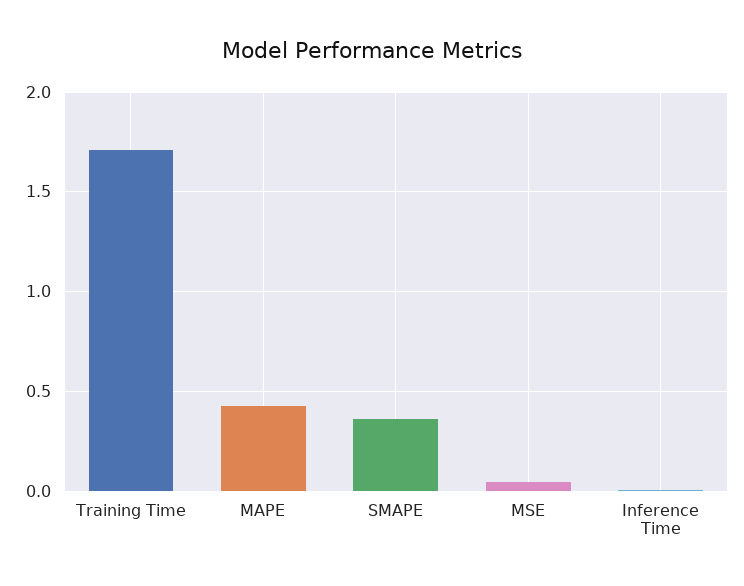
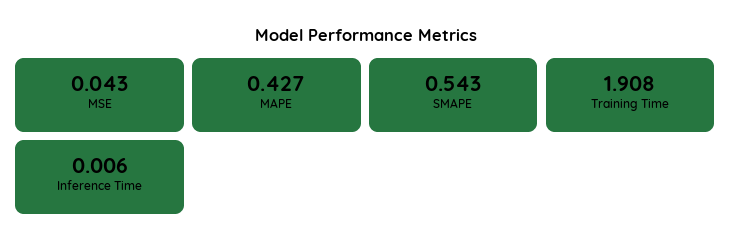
Training Time: 1.7 -> 1.908
SMAPE: 0.35 -> 0.543

